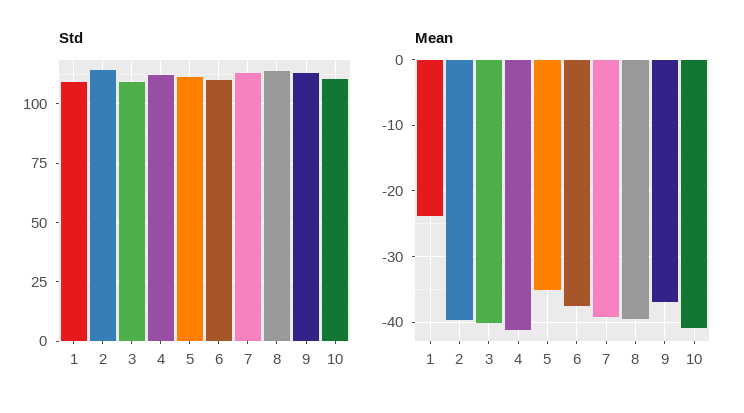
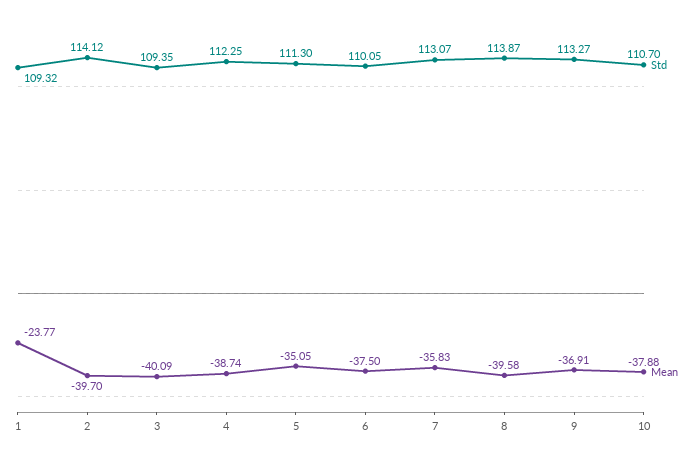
Mean, 4: -41 -> -38.74
Mean, 7: -39 -> -35.83
Mean, 10: -41 -> -37.88

